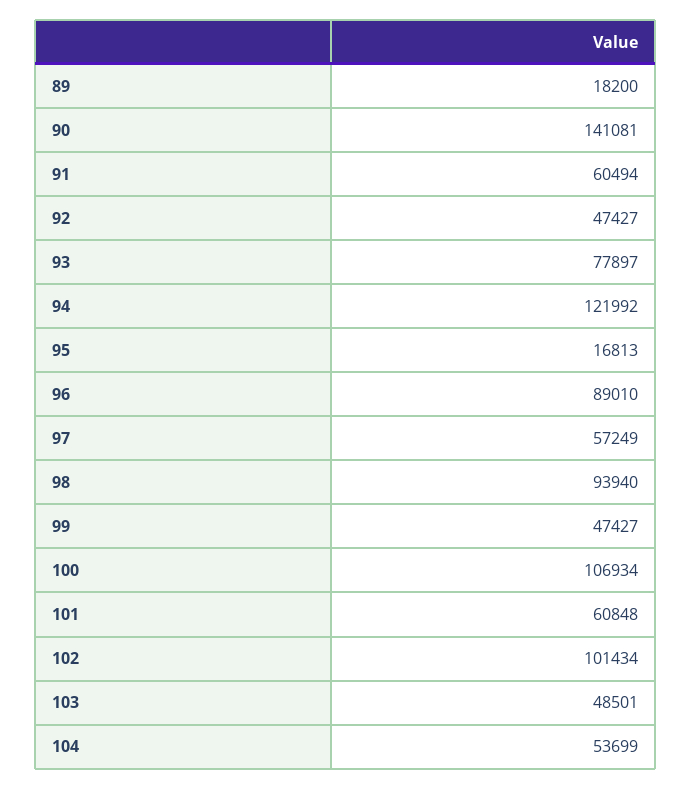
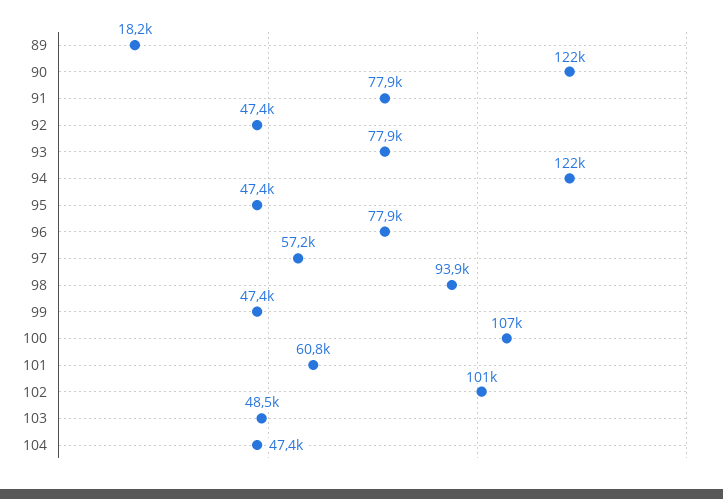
90: 141081 -> 122000
91: 60494 -> 77900
95: 16813 -> 47400
96: 89010 -> 77900
104: 53699 -> 47400

